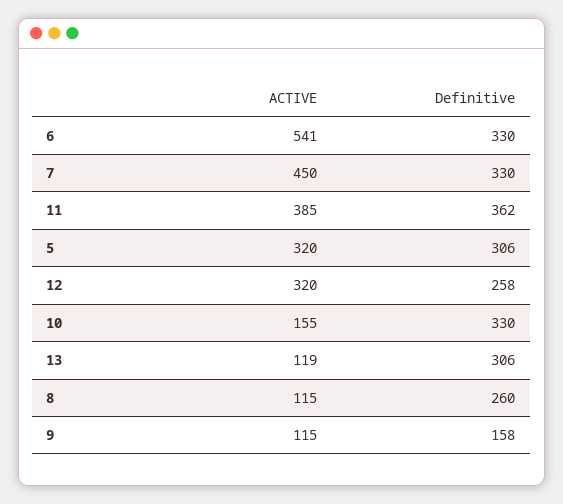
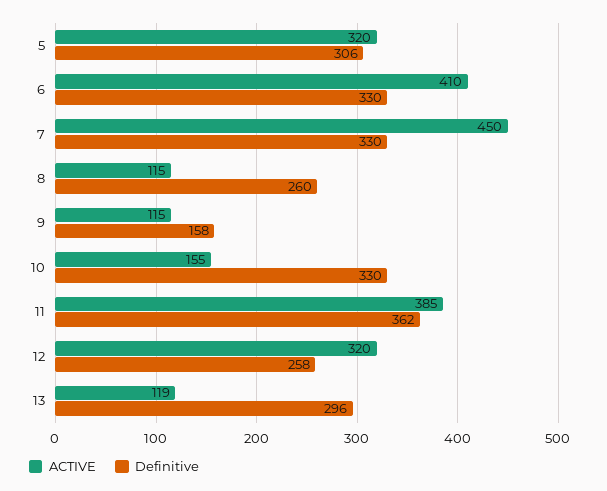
ACTIVE, 6: 541 -> 410
Definitive, 13: 306 -> 296

